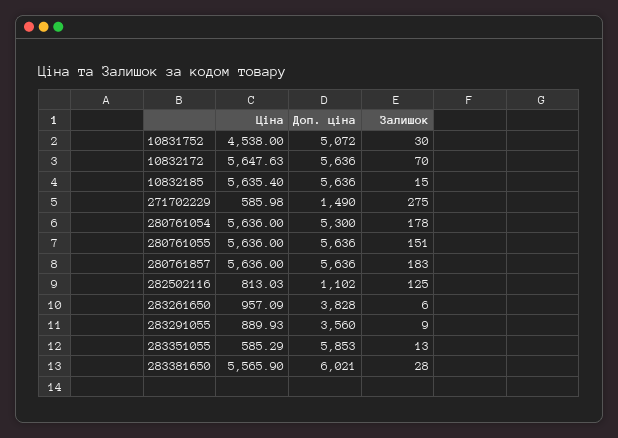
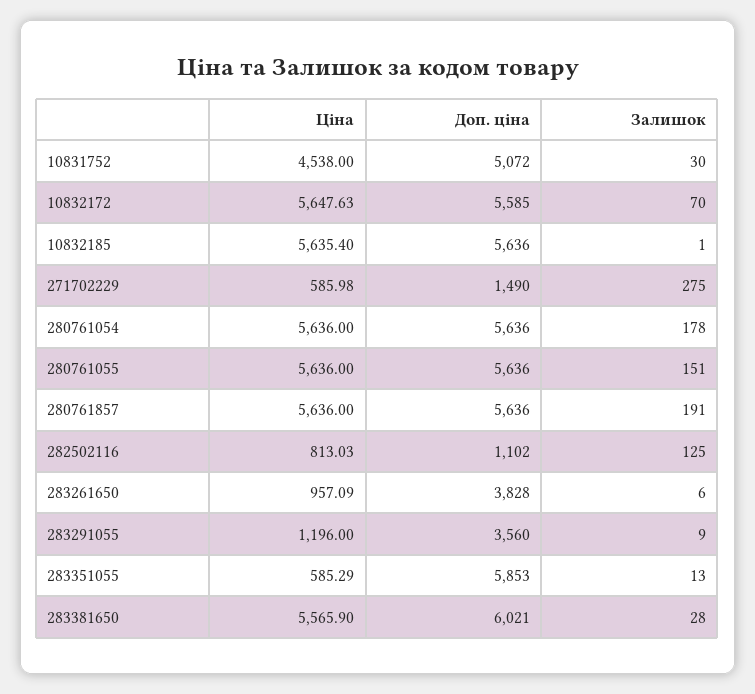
Доп. ціна, 10832172: 5636 -> 5585
Залишок, 10832185: 15 -> 1
Доп. ціна, 280761054: 5300 -> 5636
Залишок, 280761857: 183 -> 191
Ціна, 283291055: 889.93 -> 1196

